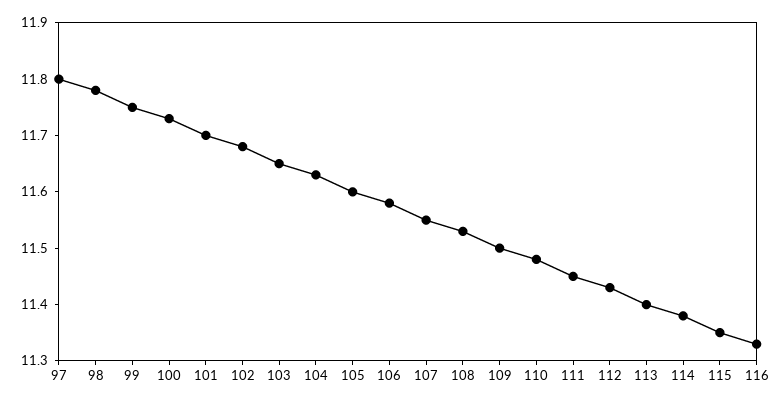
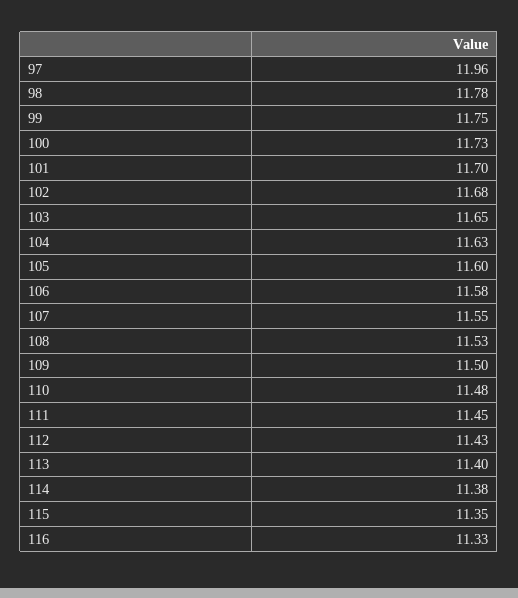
97: 11.8 -> 11.96

